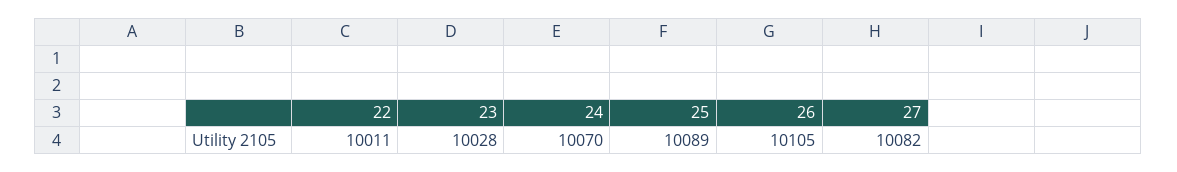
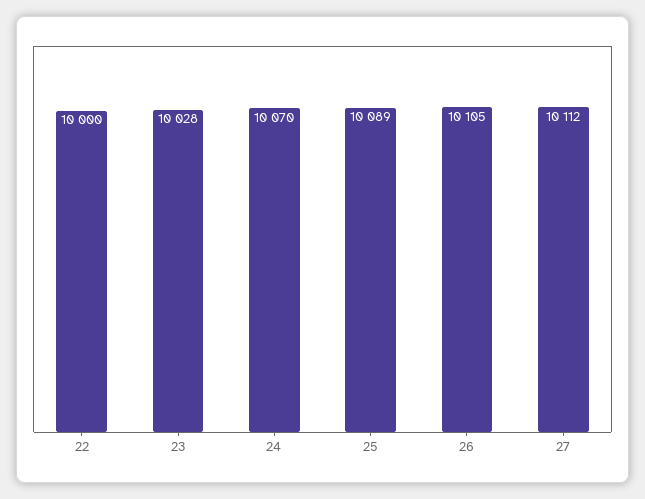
22: 10011 -> 10000
27: 10082 -> 10112

